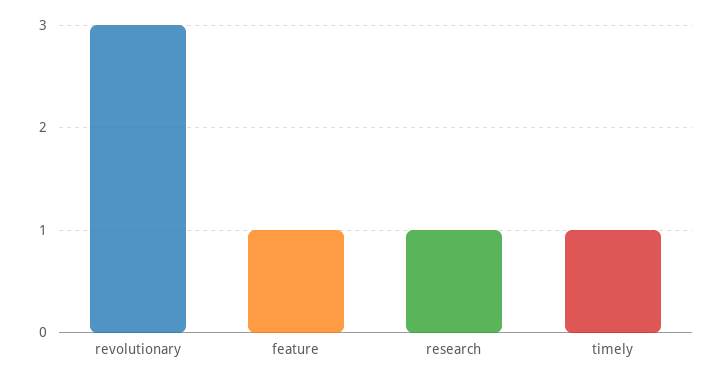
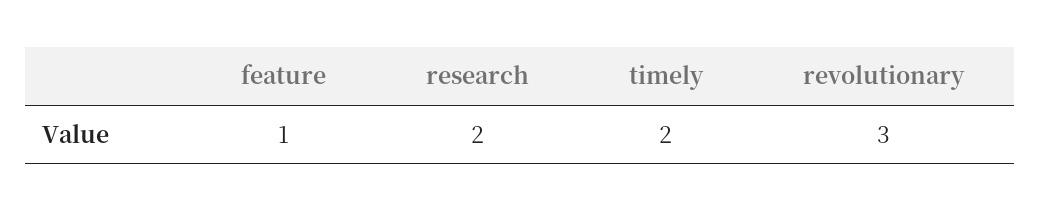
research: 1 -> 2
timely: 1 -> 2

